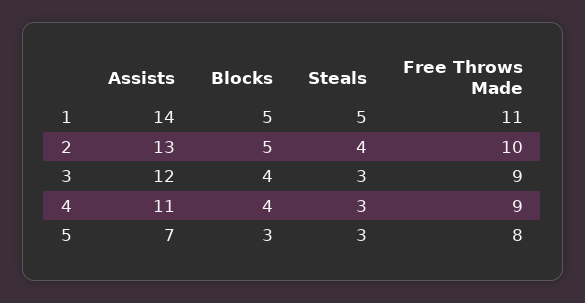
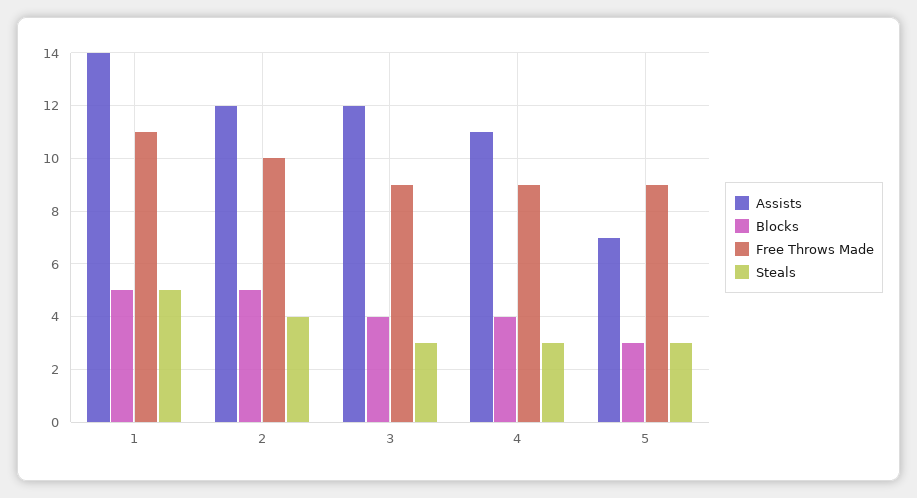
Assists, 2: 13 -> 12
Free Throws Made, 5: 8 -> 9

